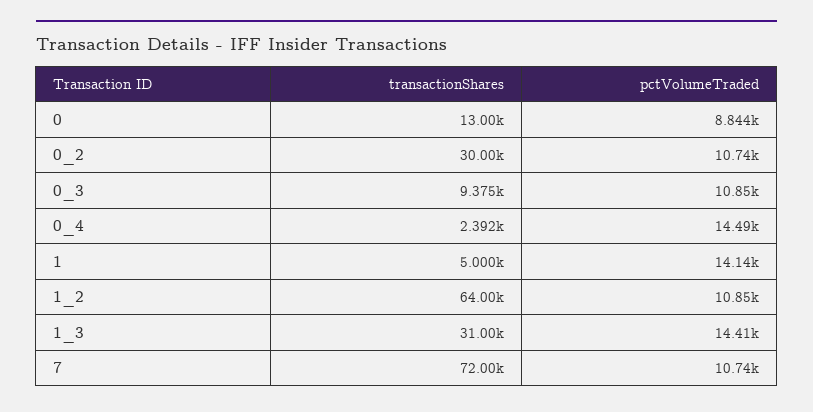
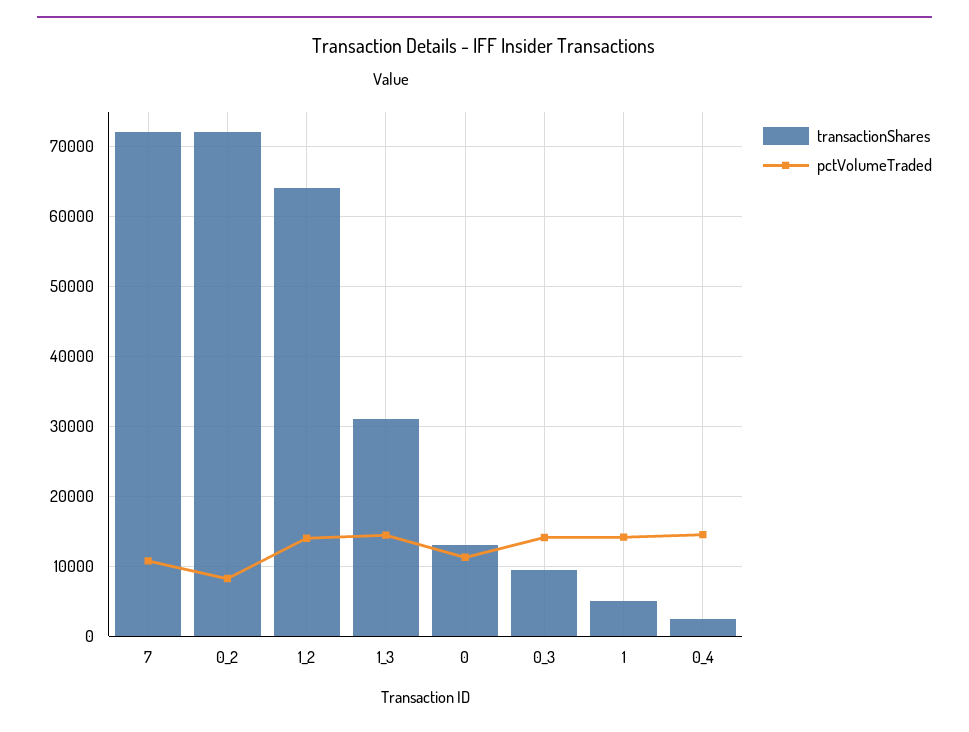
pctVolumeTraded, 0: 8844 -> 11000
transactionShares, 0_2: 30000 -> 72000
pctVolumeTraded, 0_2: 10740 -> 8000
pctVolumeTraded, 0_3: 10850 -> 14000
pctVolumeTraded, 1_2: 10850 -> 14000

